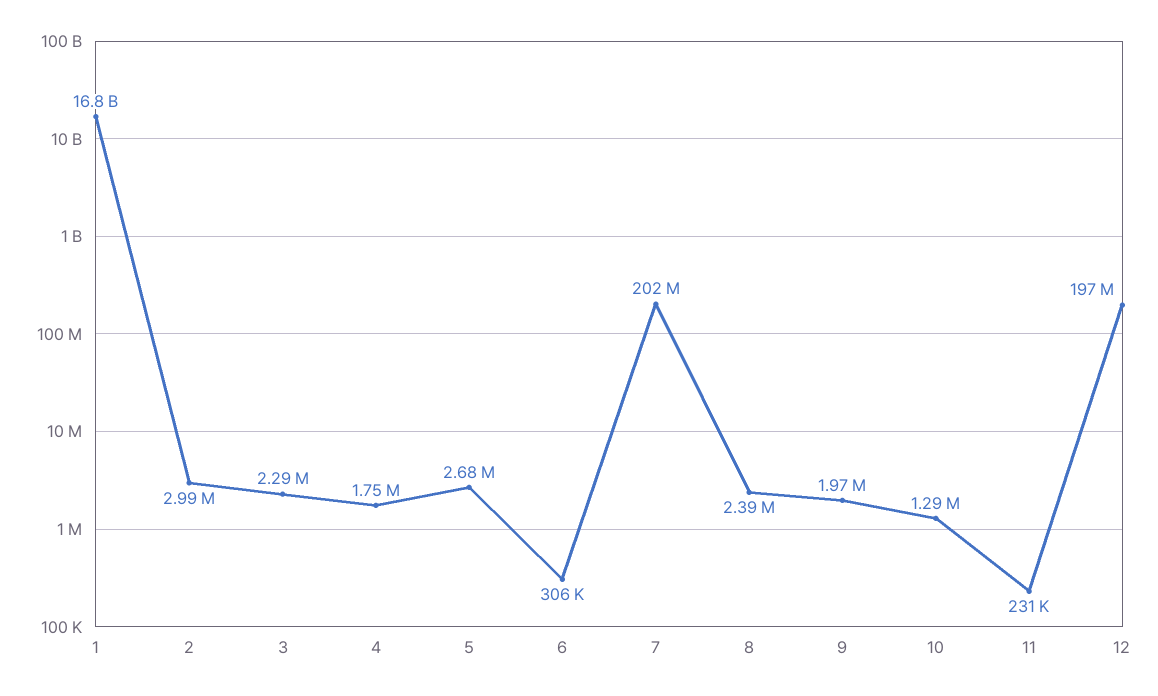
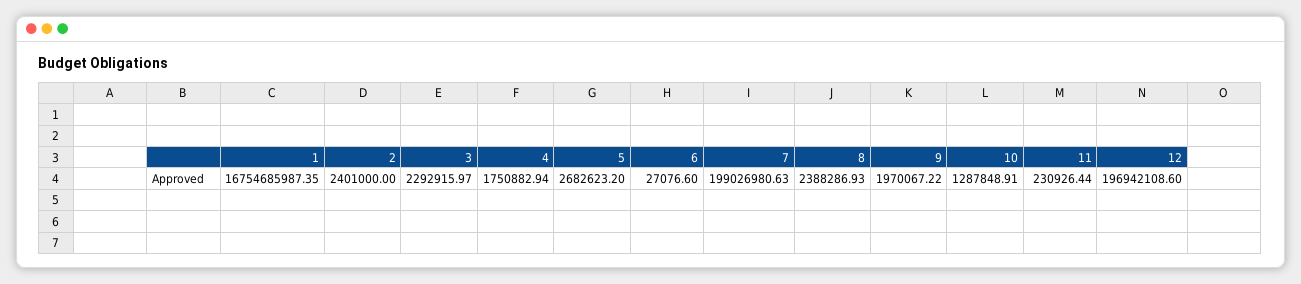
2: 2990000 -> 2401000
6: 306000 -> 27076.6
7: 202000000 -> 199026980.63

